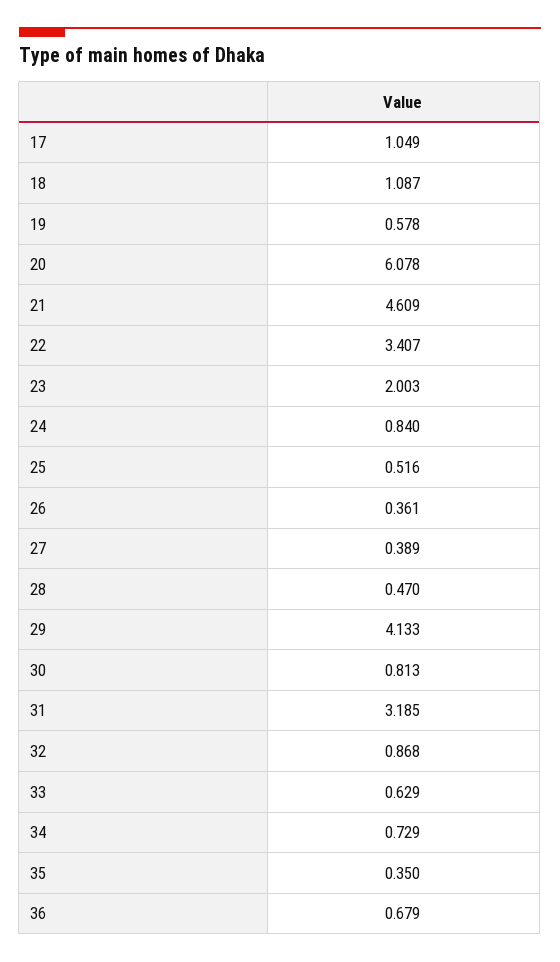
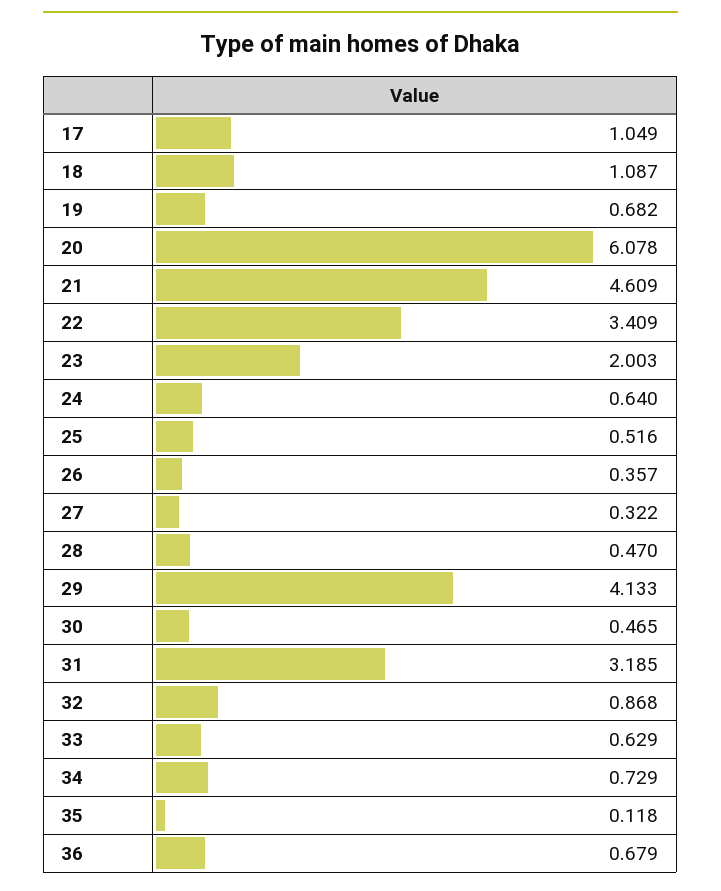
19: 0.578 -> 0.682
22: 3.407 -> 3.409
24: 0.84 -> 0.64
26: 0.361 -> 0.357
27: 0.389 -> 0.322
30: 0.813 -> 0.465
35: 0.35 -> 0.118

